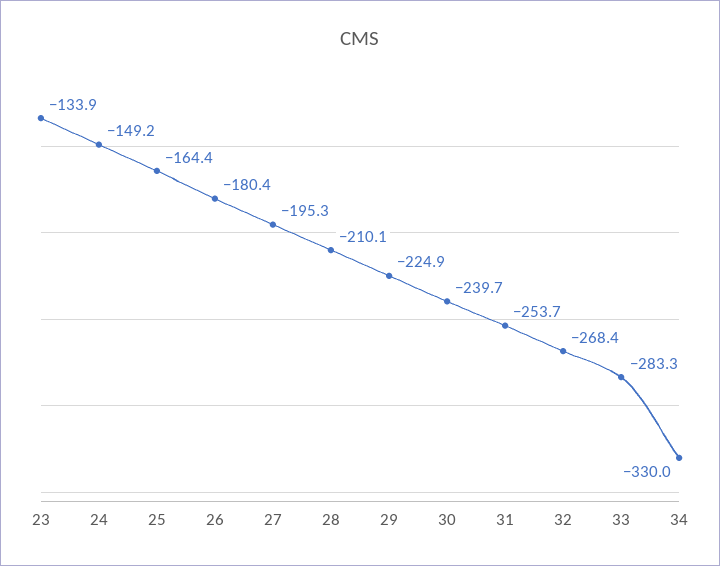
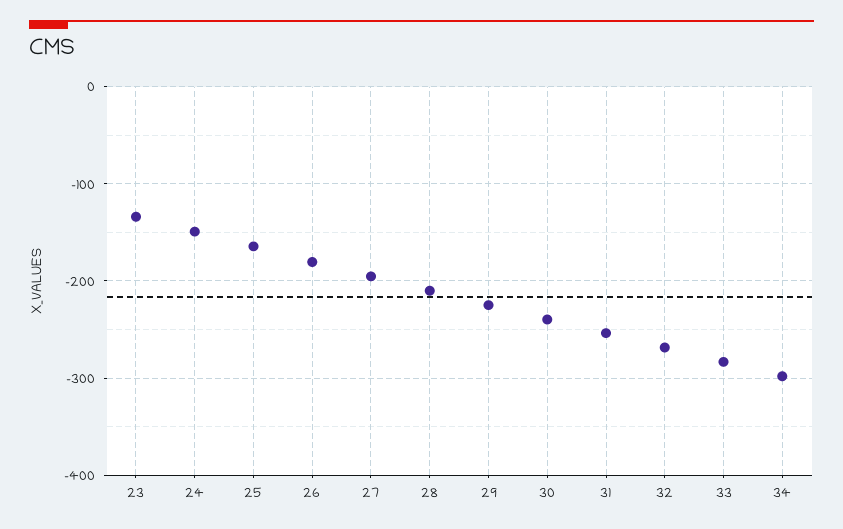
34: -330 -> -300

